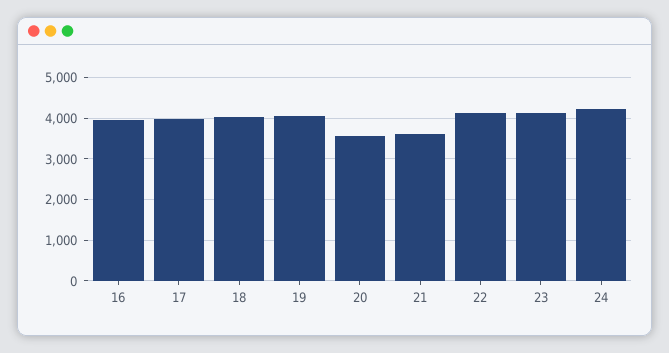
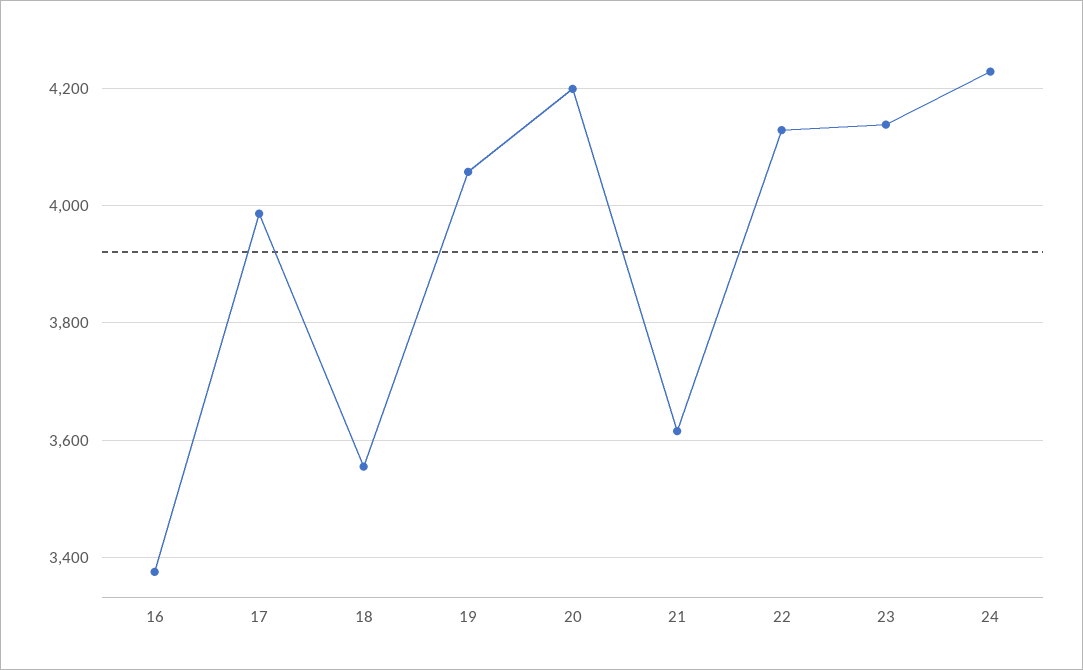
16: 4000 -> 3380
18: 4000 -> 3560
20: 3600 -> 4200

